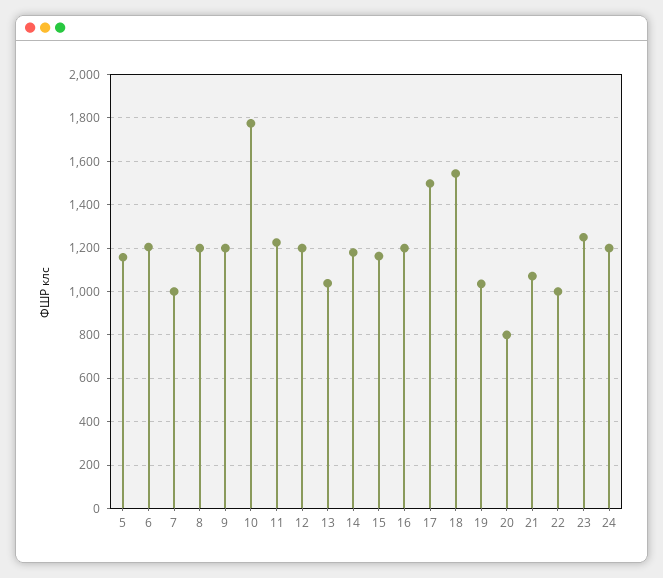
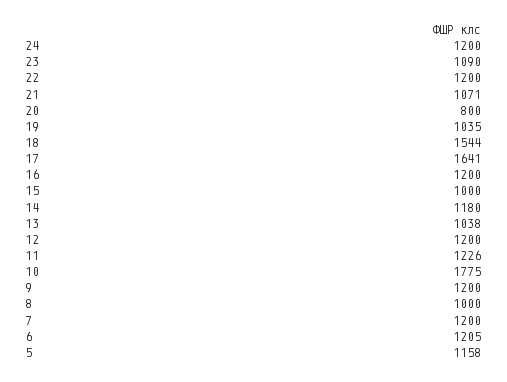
7: 1000 -> 1200
8: 1200 -> 1000
15: 1150 -> 1000
17: 1500 -> 1641
22: 1000 -> 1200
23: 1250 -> 1090

